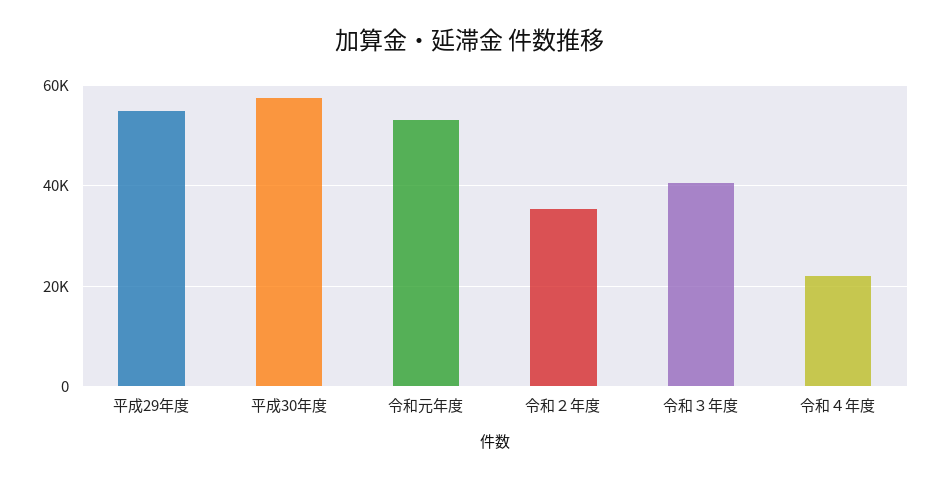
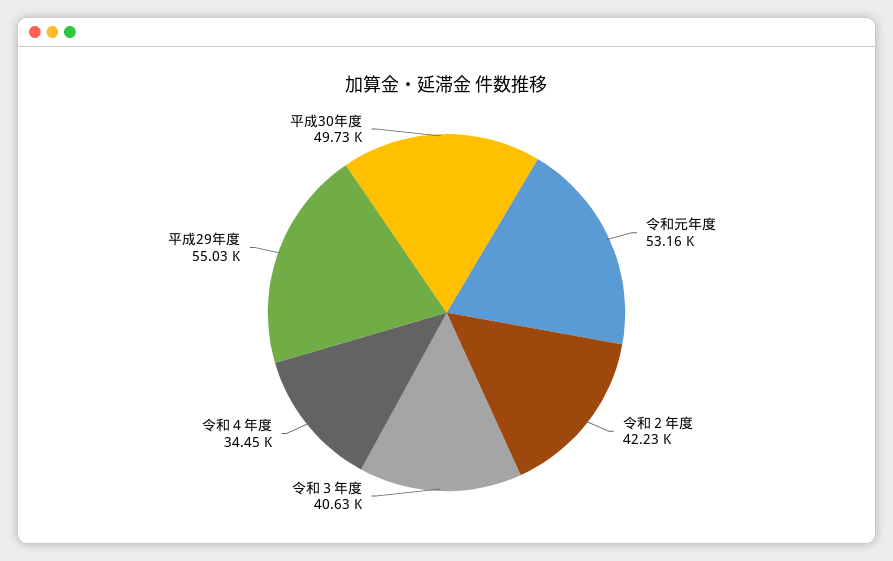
平成30年度: 58000 -> 49730
令和２年度: 36000 -> 42230
令和４年度: 22000 -> 34450

